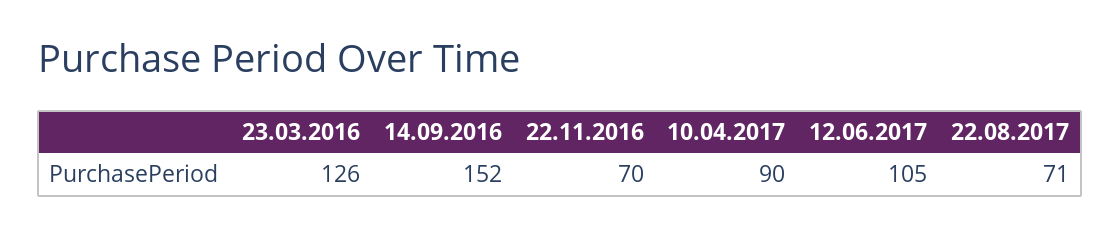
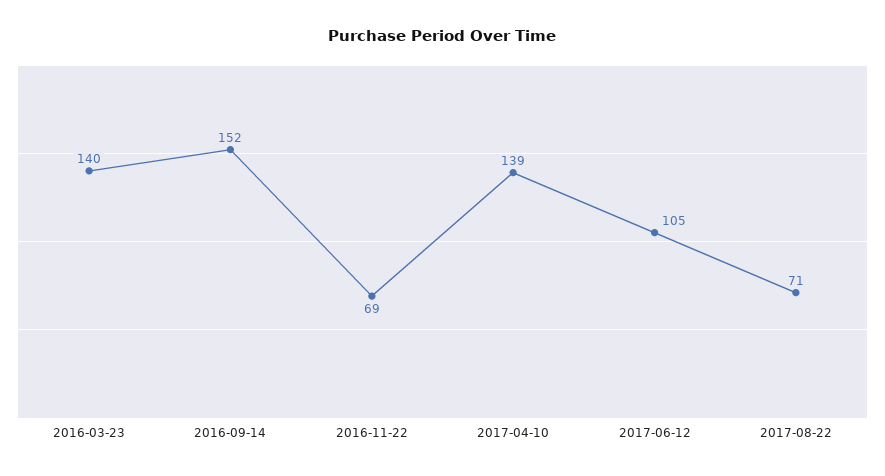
23.03.2016: 126 -> 140
22.11.2016: 70 -> 69
10.04.2017: 90 -> 139

